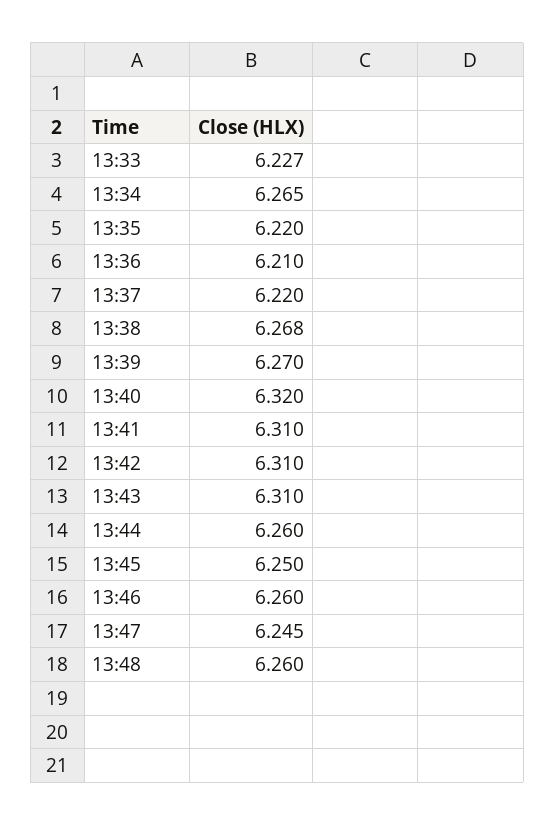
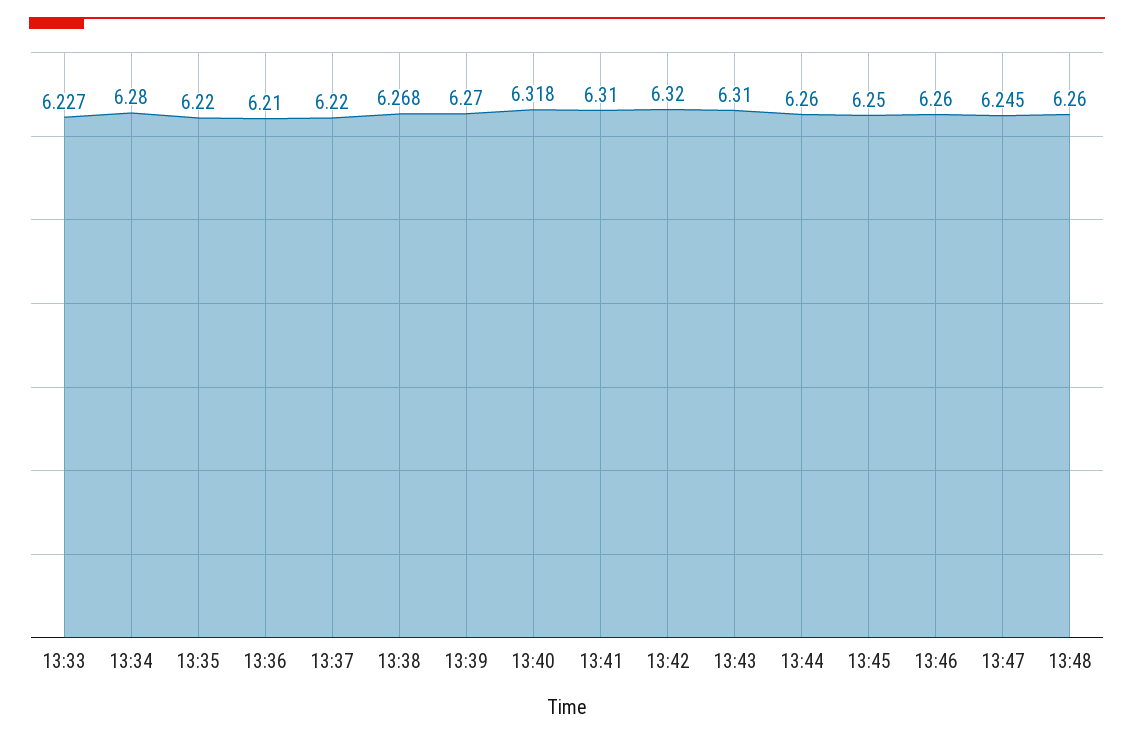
13:34: 6.265 -> 6.28
13:40: 6.32 -> 6.318
13:42: 6.31 -> 6.32

